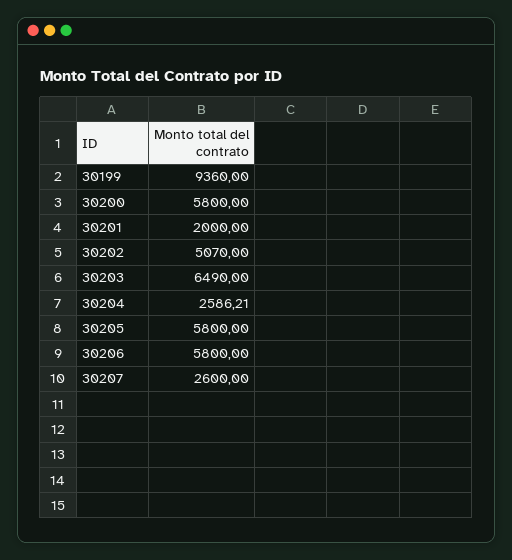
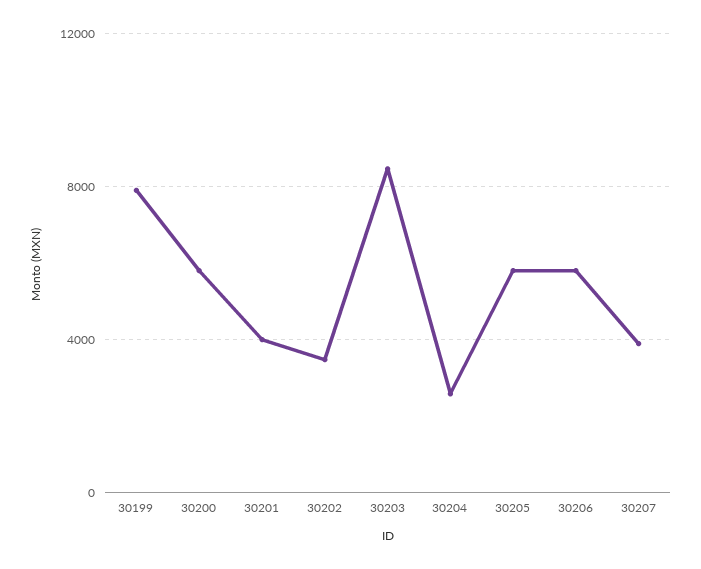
30199: 9360 -> 8000
30201: 2000 -> 4000
30202: 5070 -> 3500
30203: 6490 -> 8500
30207: 2600 -> 4000

